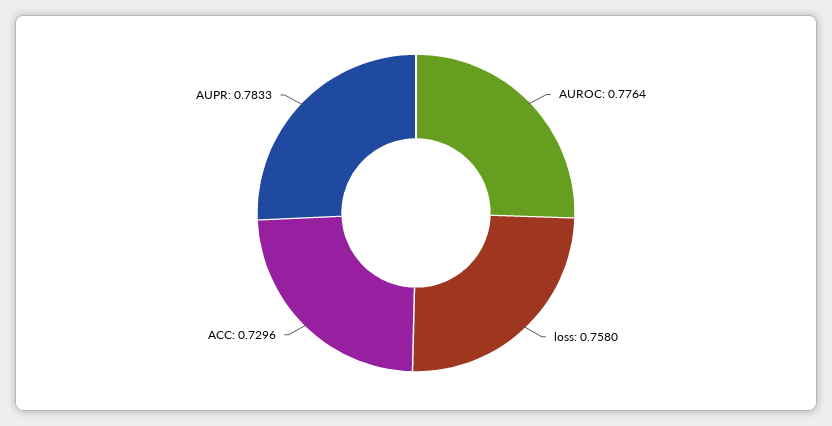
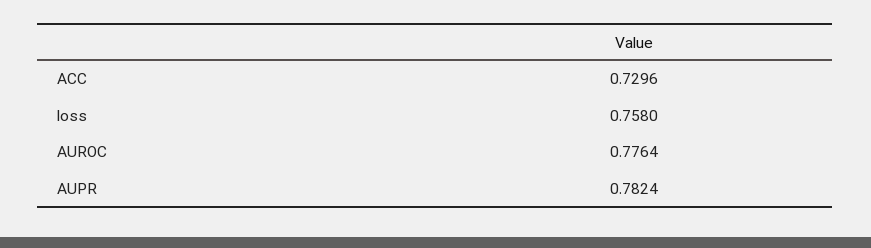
AUPR: 0.7833 -> 0.7824

